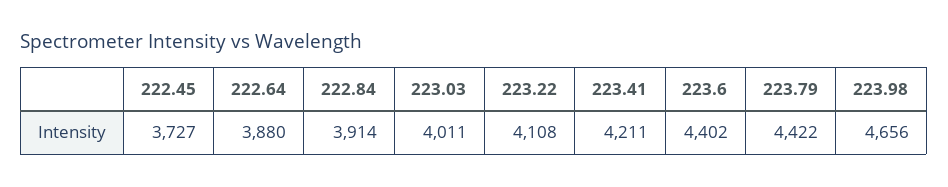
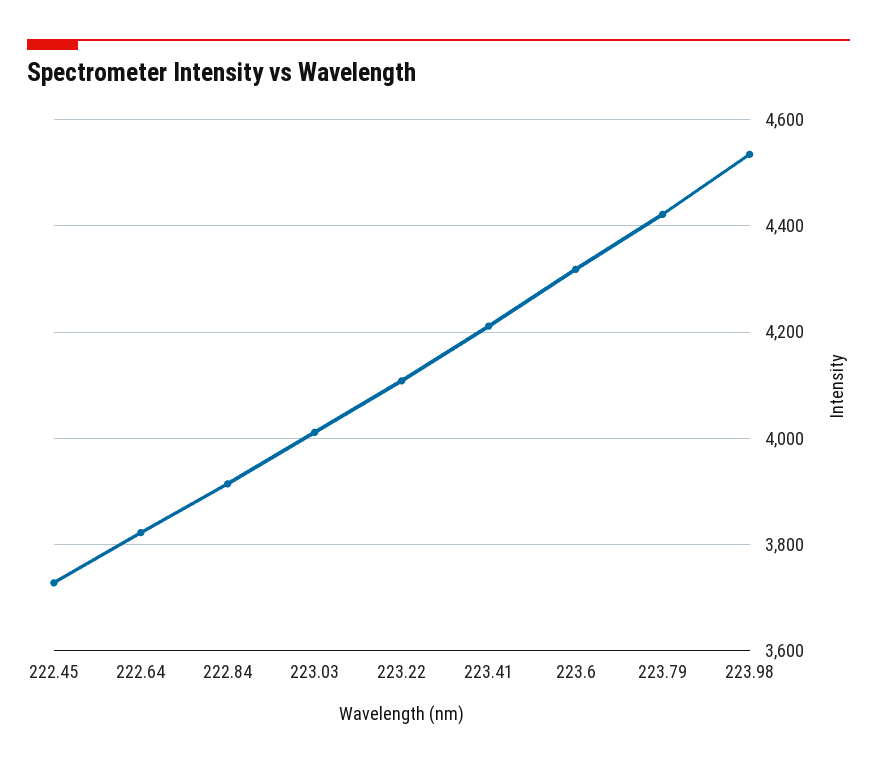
222.64: 3880 -> 3820
223.6: 4402 -> 4320
223.98: 4656 -> 4540

